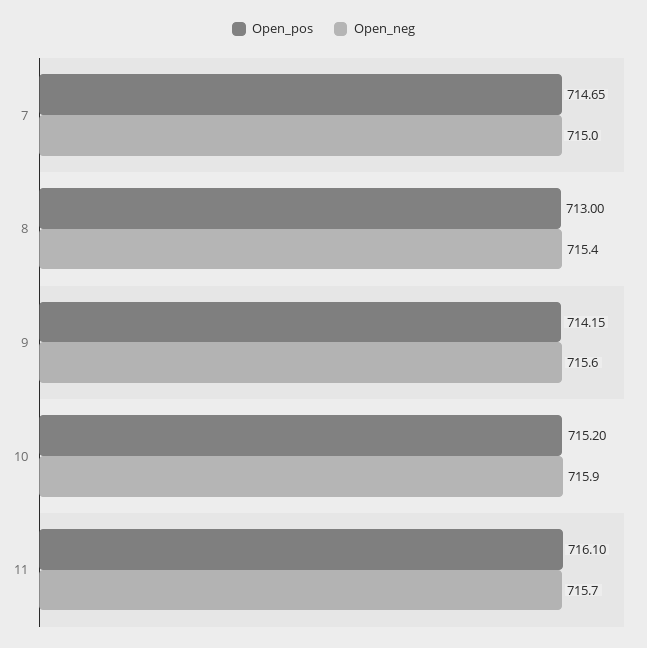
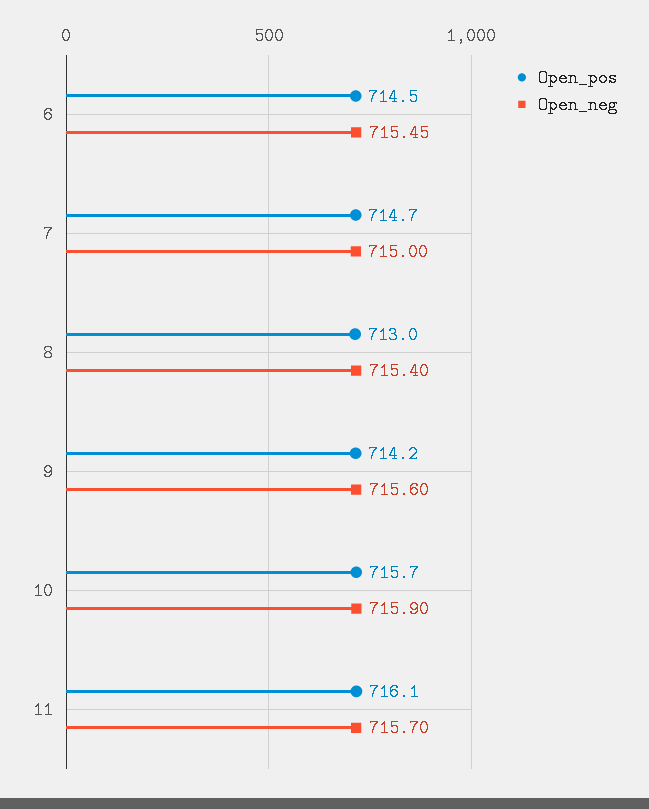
Open_pos, 10: 715.2 -> 715.7
Open_pos, 6: none -> 714.5
Open_neg, 6: none -> 715.45

